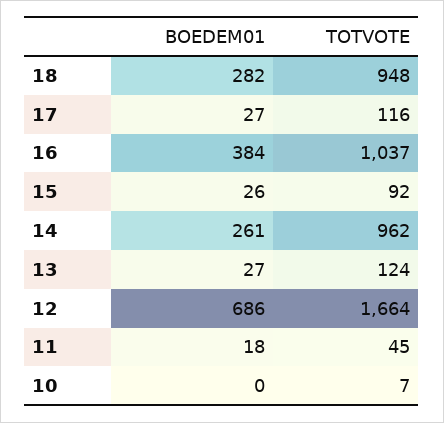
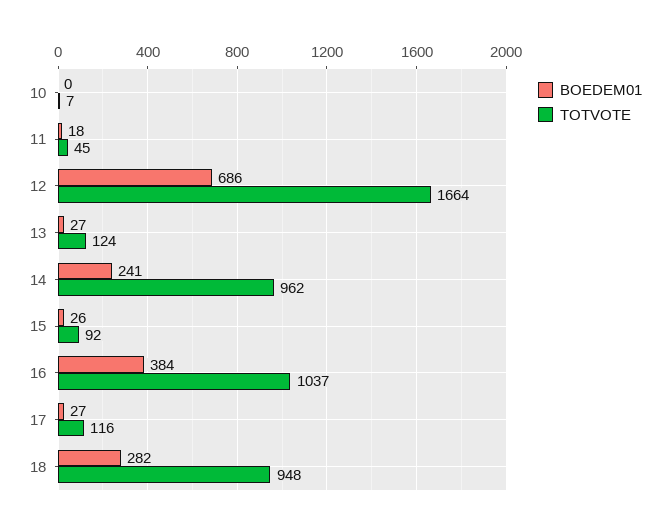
BOEDEM01, 14: 261 -> 241

